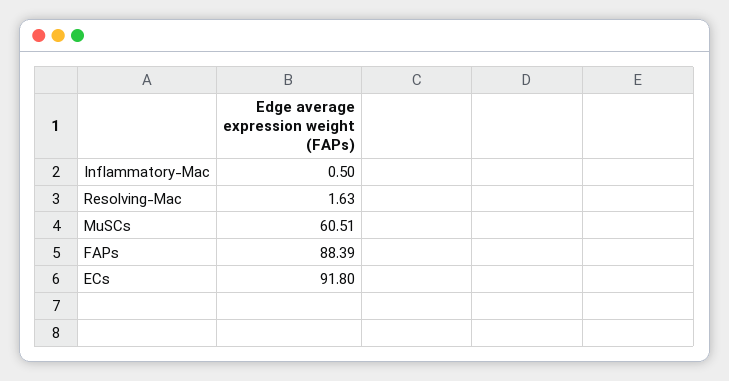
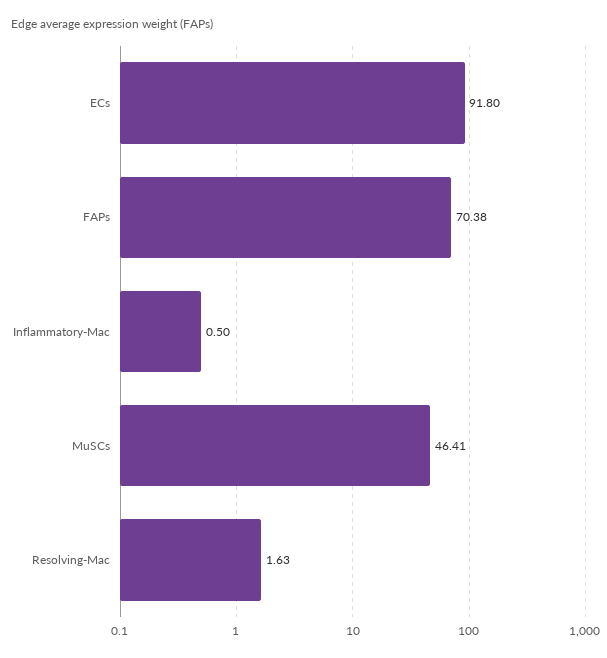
MuSCs: 60.51 -> 46.41
FAPs: 88.39 -> 70.38

